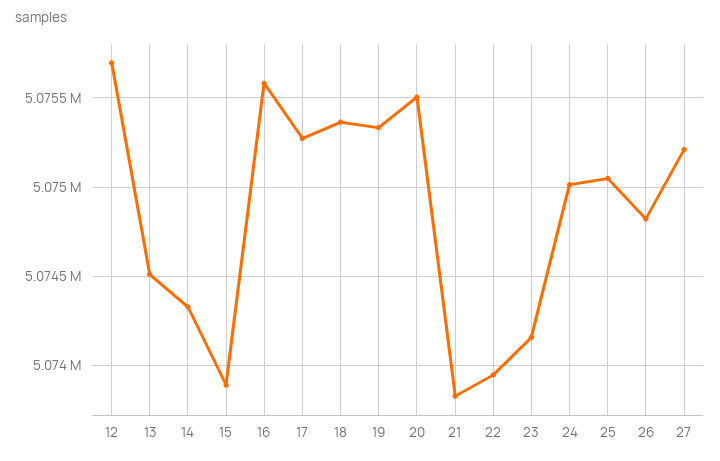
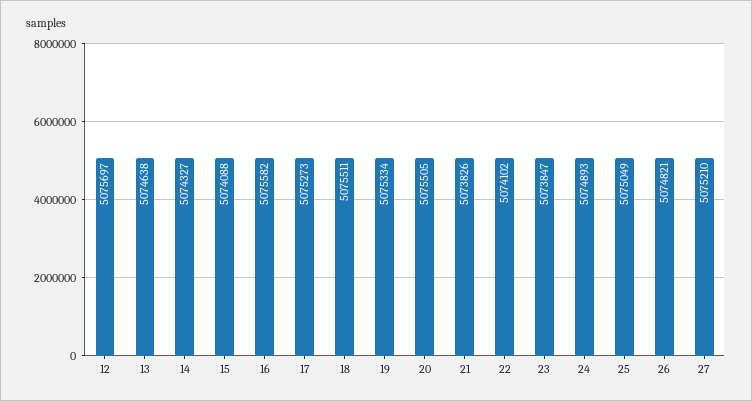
13: 5074500 -> 5074638
15: 5073900 -> 5074088
18: 5075350 -> 5075511
22: 5073950 -> 5074102
23: 5074150 -> 5073847
24: 5075000 -> 5074893

